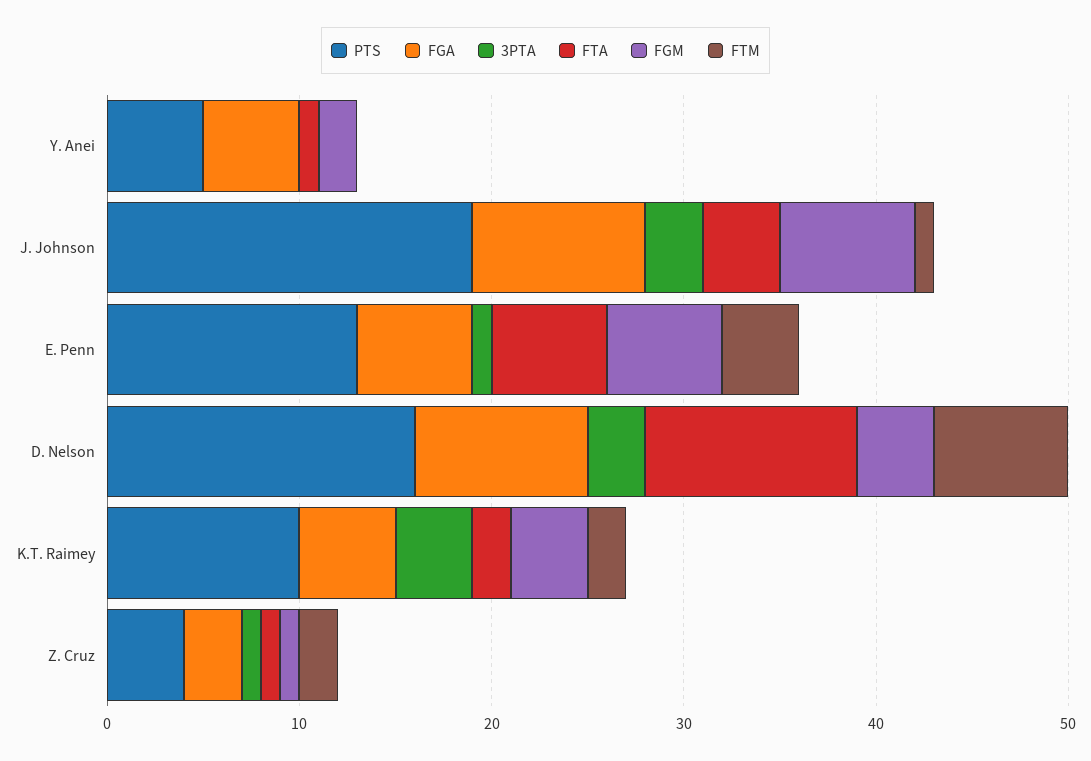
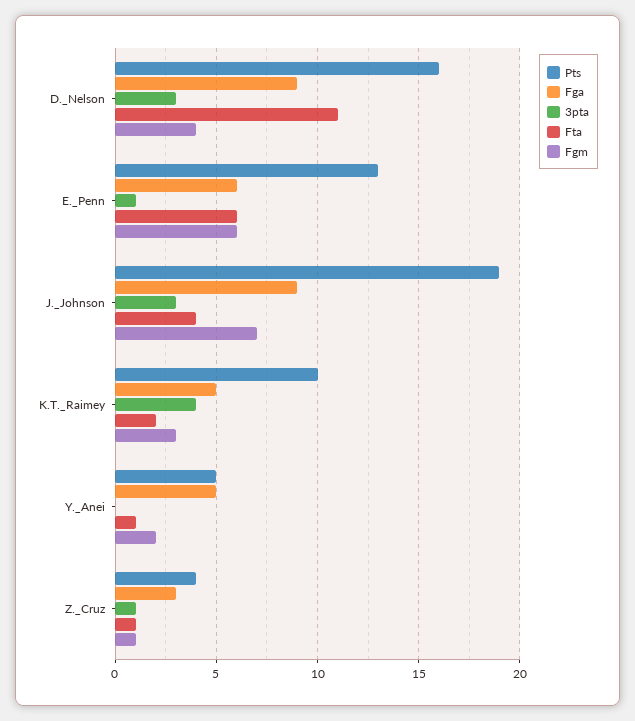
FTM, Y. Anei: 0 -> none
FTM, J. Johnson: 1 -> none
FTM, E. Penn: 4 -> none
FTM, D. Nelson: 7 -> none
FGM, K.T. Raimey: 4 -> 3
FTM, K.T. Raimey: 2 -> none
FTM, Z. Cruz: 2 -> none

